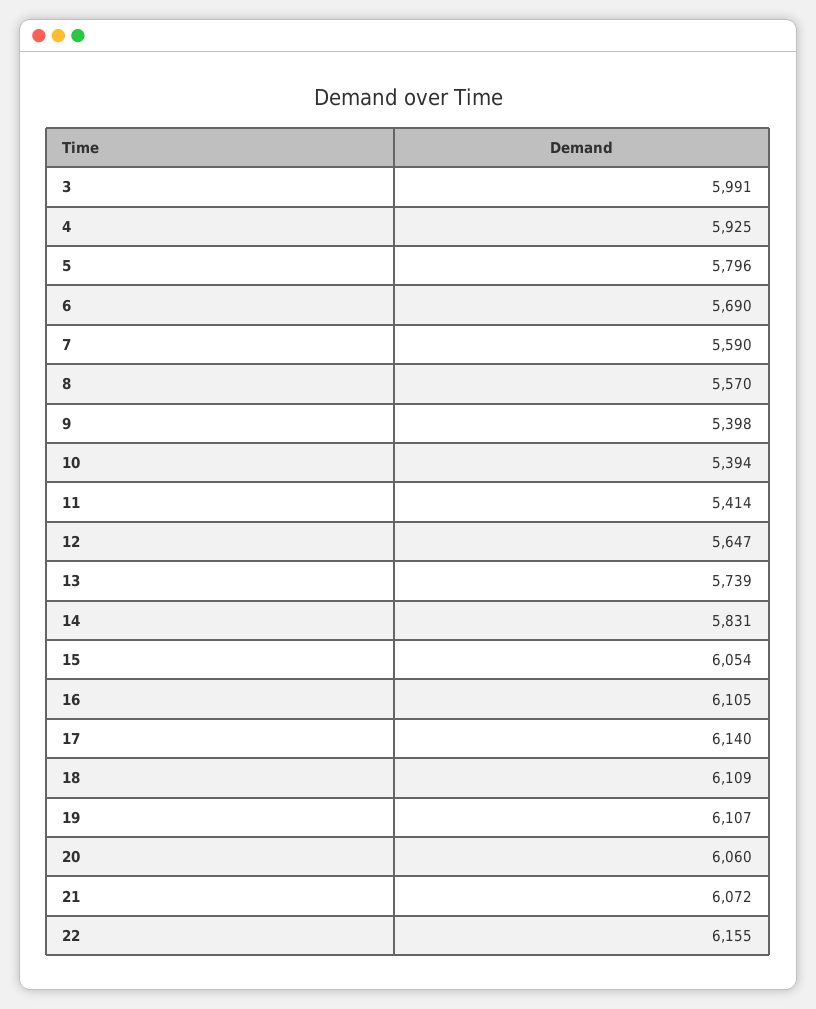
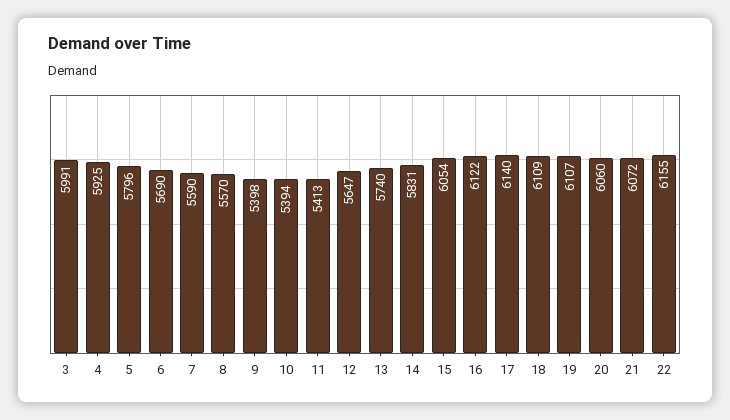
11: 5414 -> 5413
13: 5739 -> 5740
16: 6105 -> 6122

